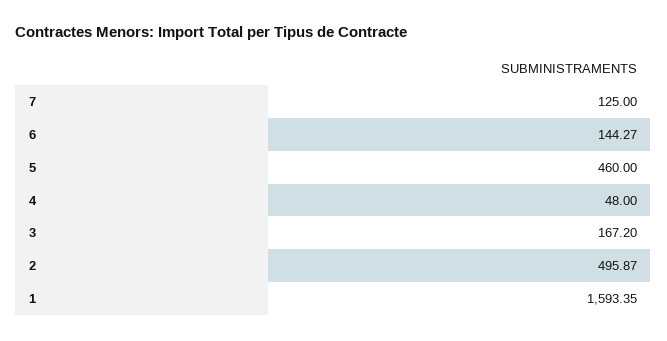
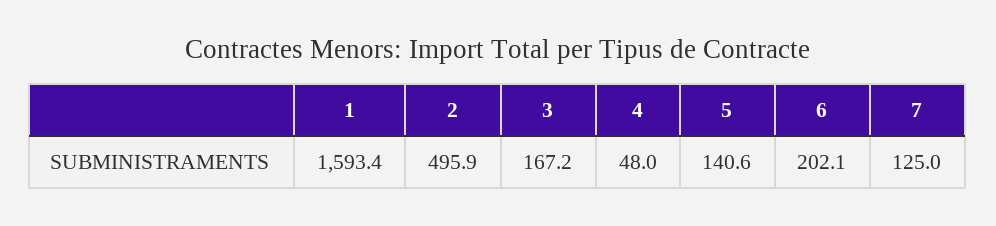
6: 144.27 -> 202.1
5: 460 -> 140.6

